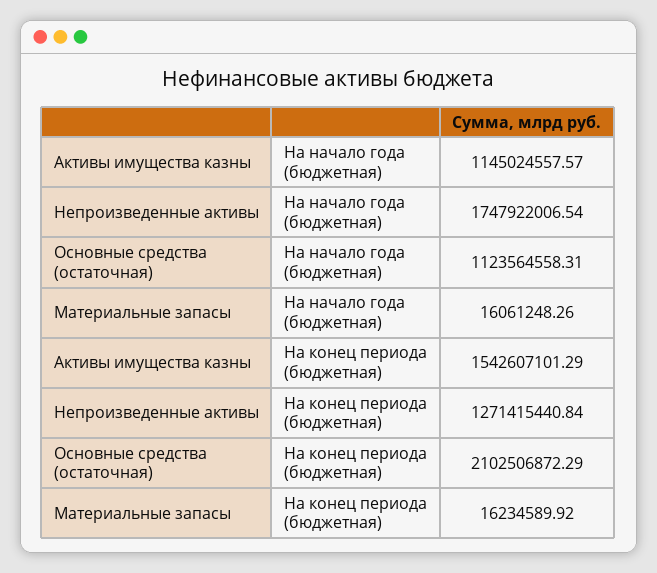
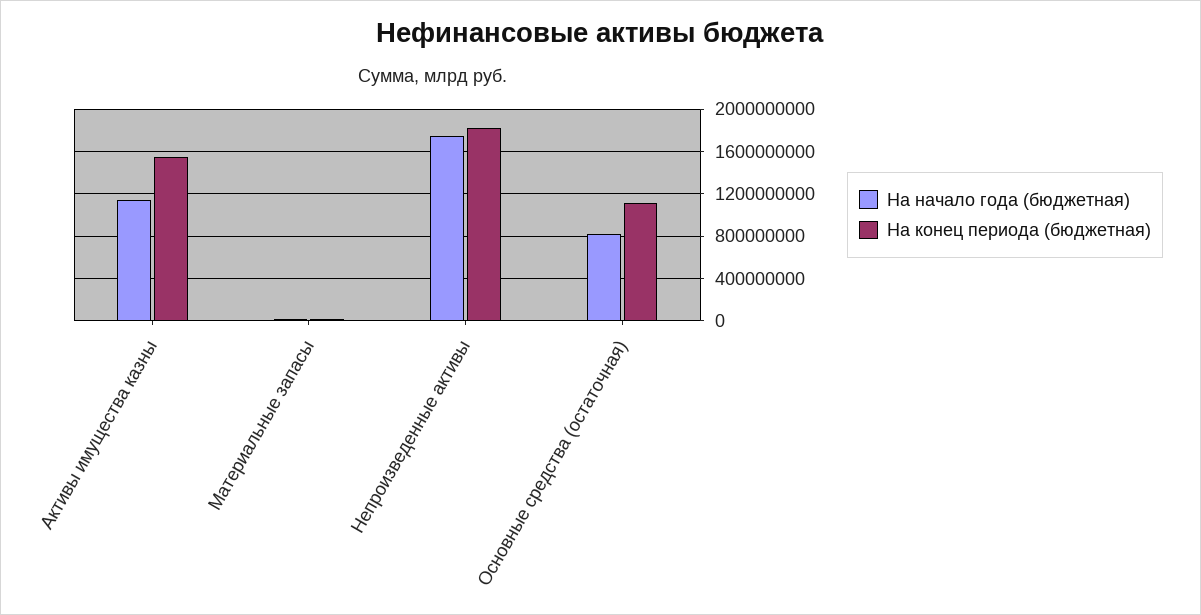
На начало года (бюджетная), Основные средства (остаточная): 1123564558.31 -> 800000000
На конец периода (бюджетная), Непроизведенные активы: 1271415440.84 -> 1800000000
На конец периода (бюджетная), Основные средства (остаточная): 2102506872.29 -> 1100000000

